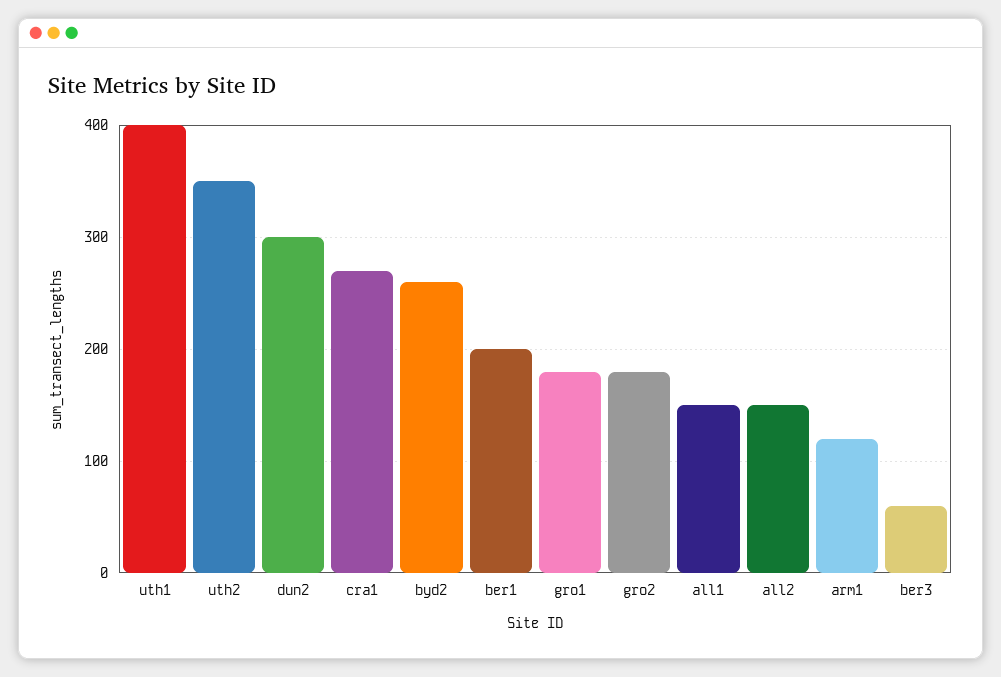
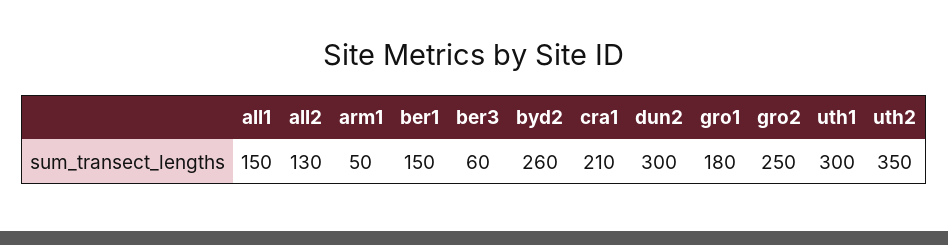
uth1: 400 -> 300
cra1: 270 -> 210
ber1: 200 -> 150
gro2: 180 -> 250
all2: 150 -> 130
arm1: 120 -> 50

